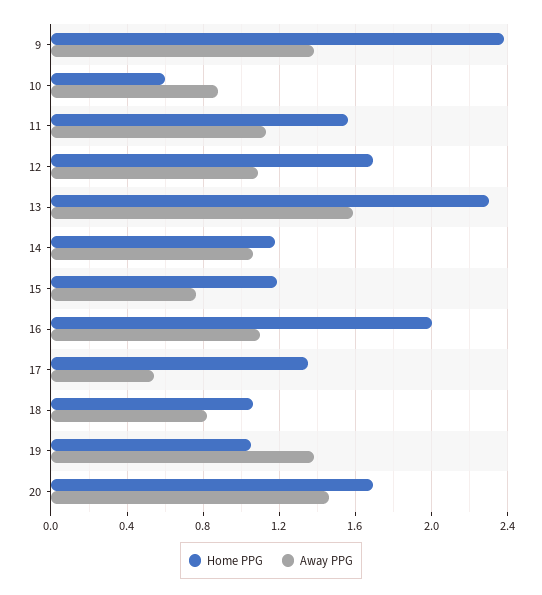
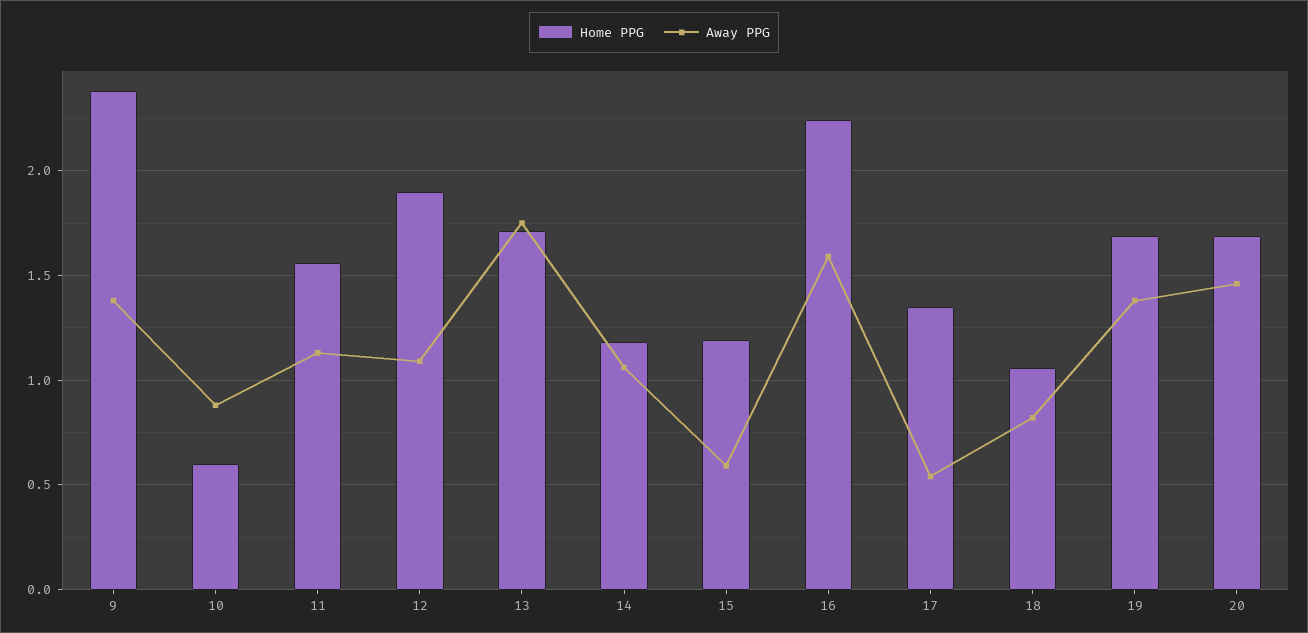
Home PPG, 12: 1.7 -> 1.9
Home PPG, 13: 2.3 -> 1.7
Away PPG, 13: 1.6 -> 1.75
Away PPG, 15: 0.75 -> 0.6
Home PPG, 16: 2 -> 2.25
Away PPG, 16: 1.1 -> 1.6
Home PPG, 19: 1.05 -> 1.7

